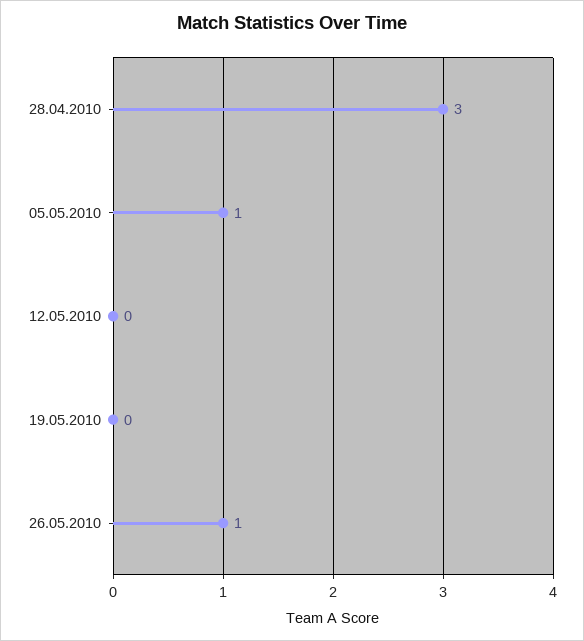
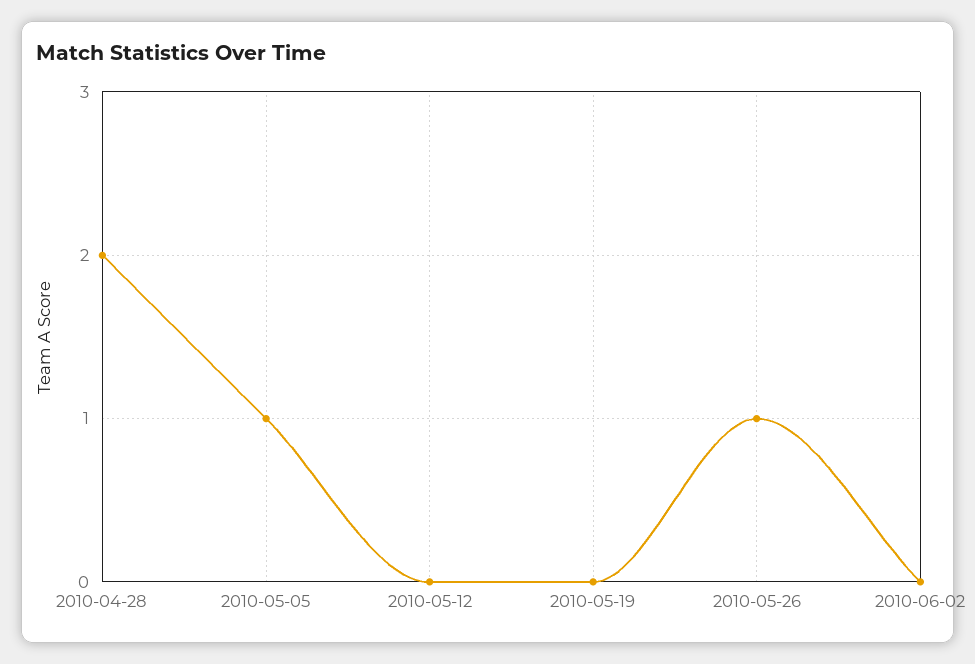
28.04.2010: 3 -> 2
2010-06-02: none -> 0

